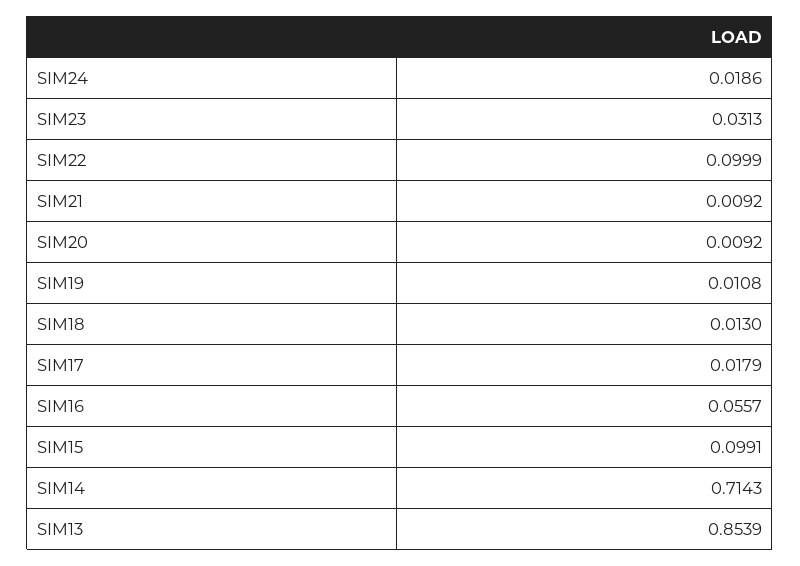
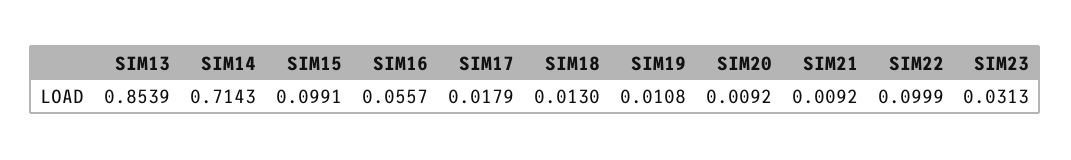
SIM24: 0.0186 -> none

